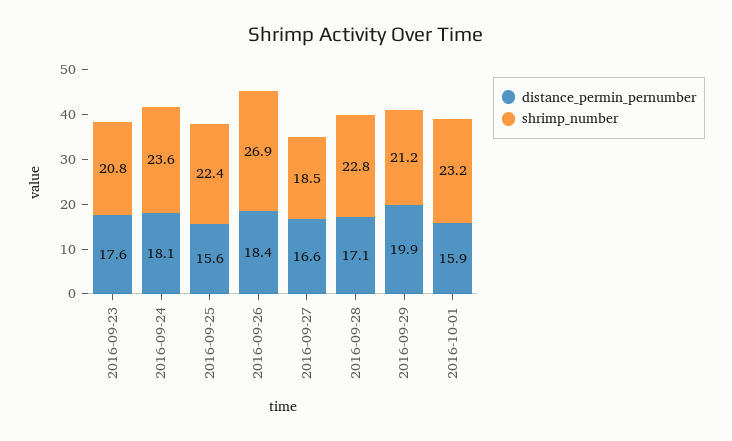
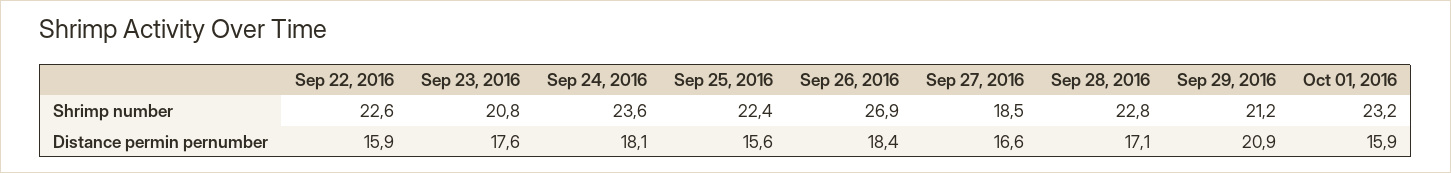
distance_permin_pernumber, 2016-09-29: 19.9 -> 20.9
shrimp_number, Sep 22, 2016: none -> 22.6
distance_permin_pernumber, Sep 22, 2016: none -> 15.9

